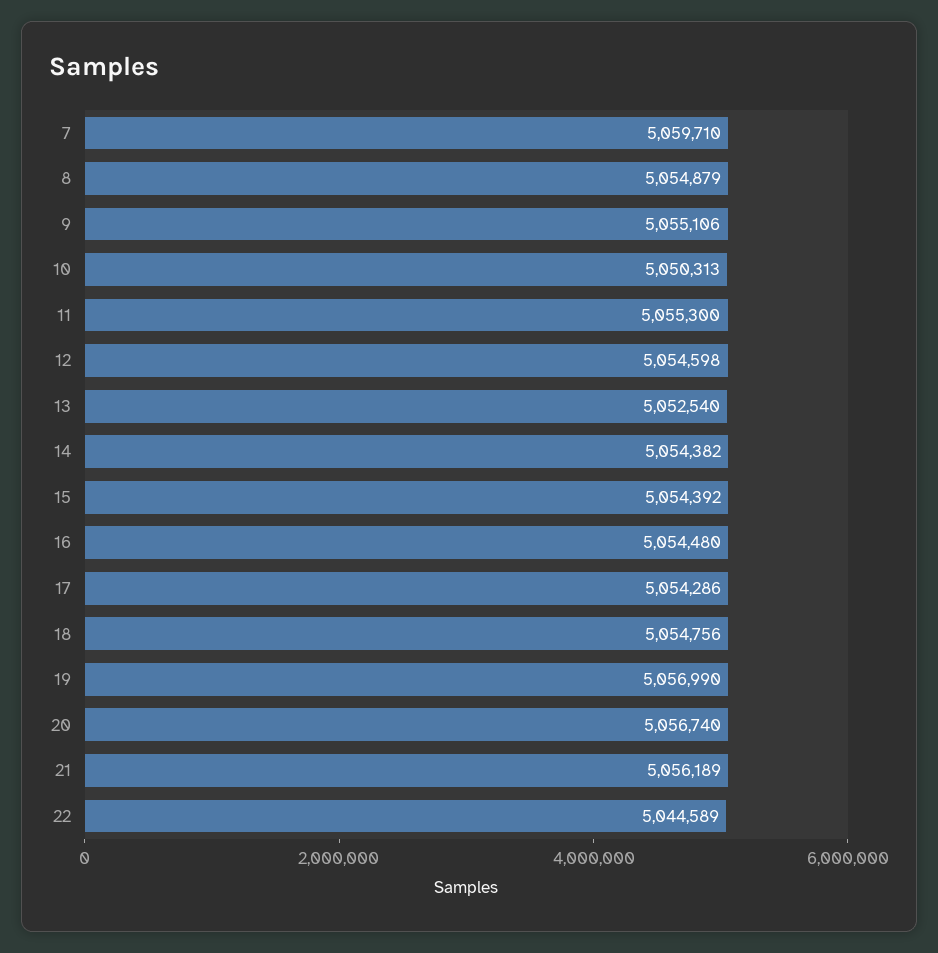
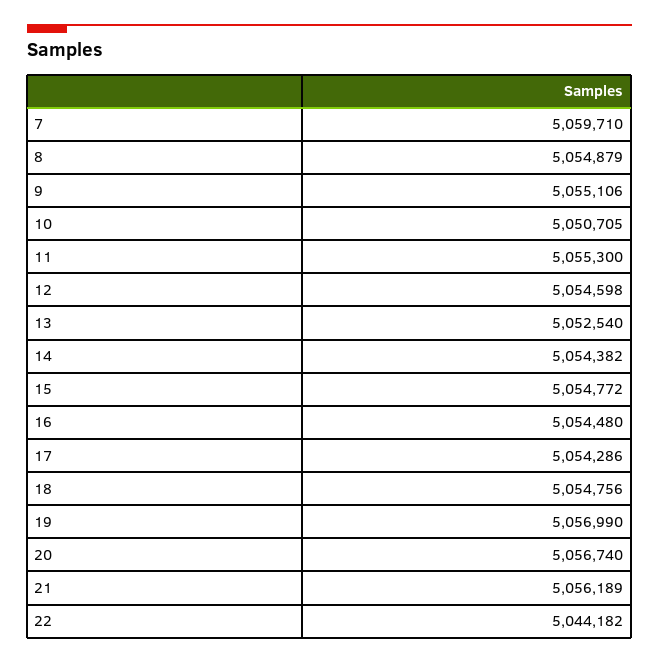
10: 5050313 -> 5050705
15: 5054392 -> 5054772
22: 5044589 -> 5044182

